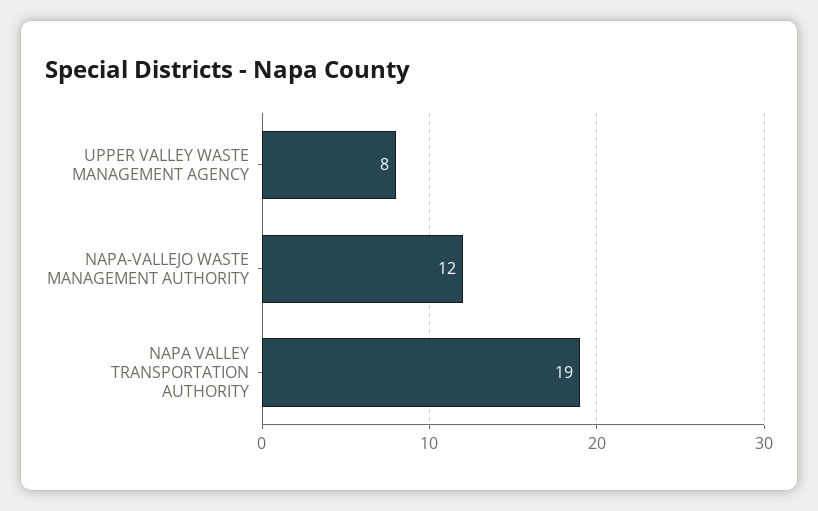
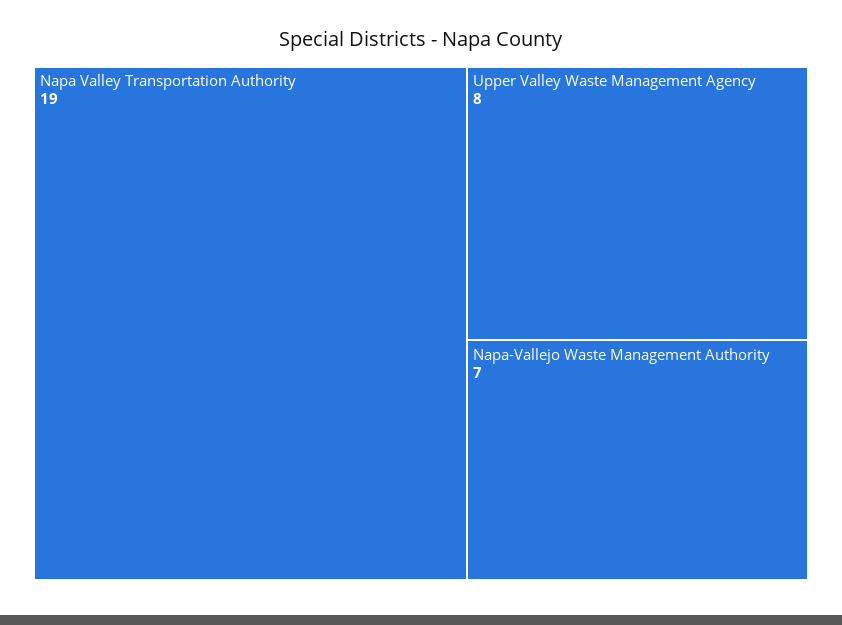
NAPA-VALLEJO WASTE MANAGEMENT AUTHORITY: 12 -> 7

